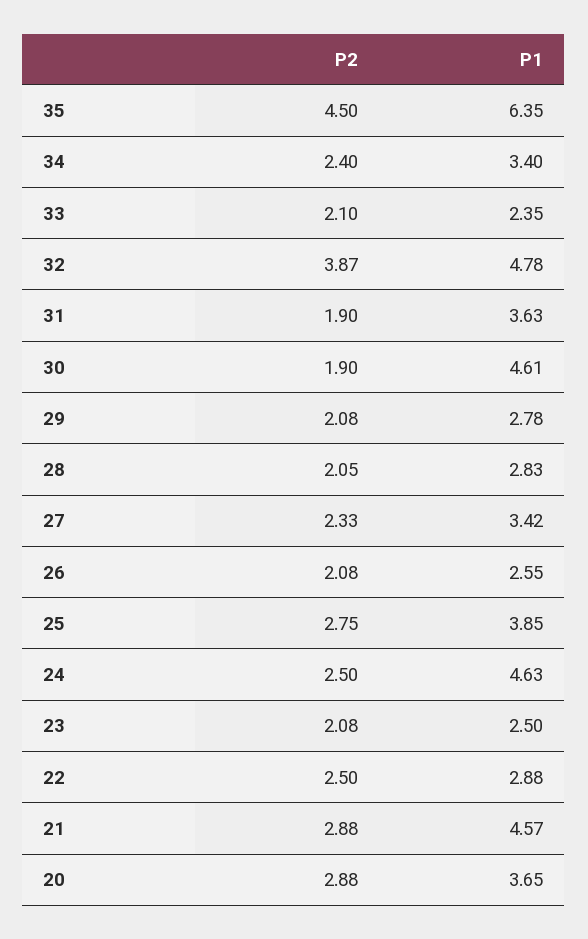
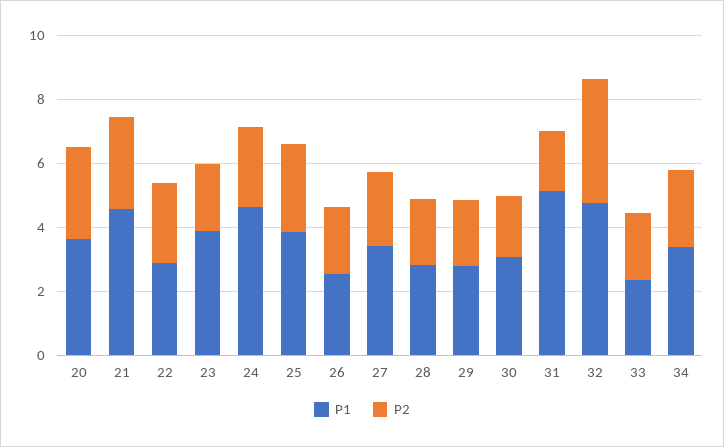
P2, 35: 4.5 -> none
P1, 35: 6.35 -> none
P1, 31: 3.63 -> 5
P1, 30: 4.61 -> 3
P1, 23: 2.5 -> 4

